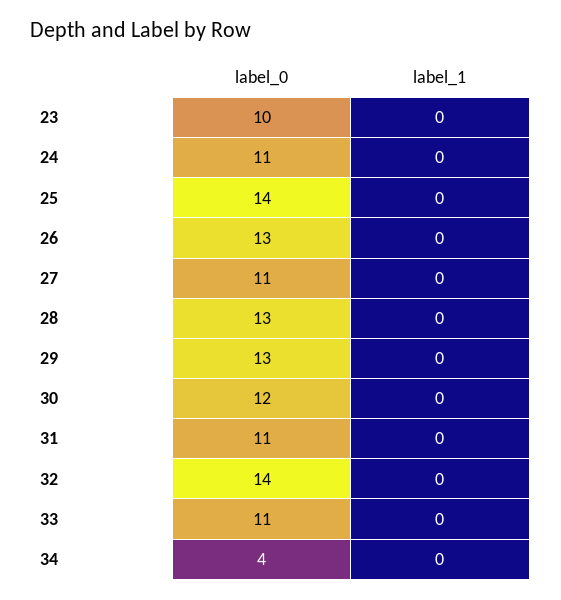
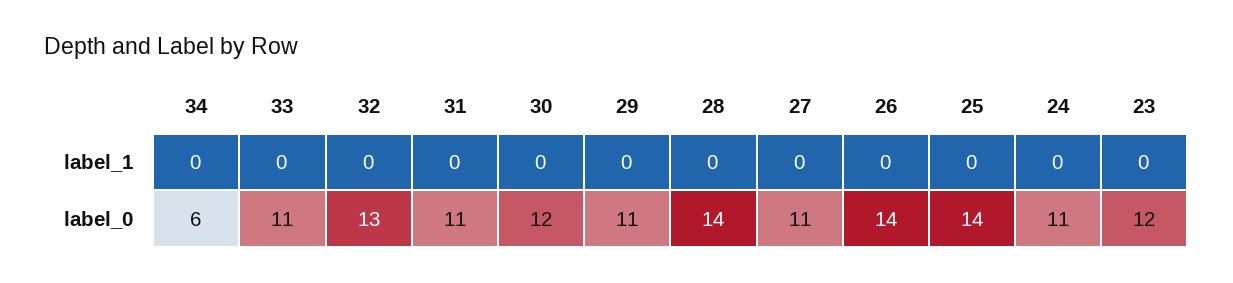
label_0, 23: 10 -> 12
label_0, 26: 13 -> 14
label_0, 28: 13 -> 14
label_0, 29: 13 -> 11
label_0, 32: 14 -> 13
label_0, 34: 4 -> 6

